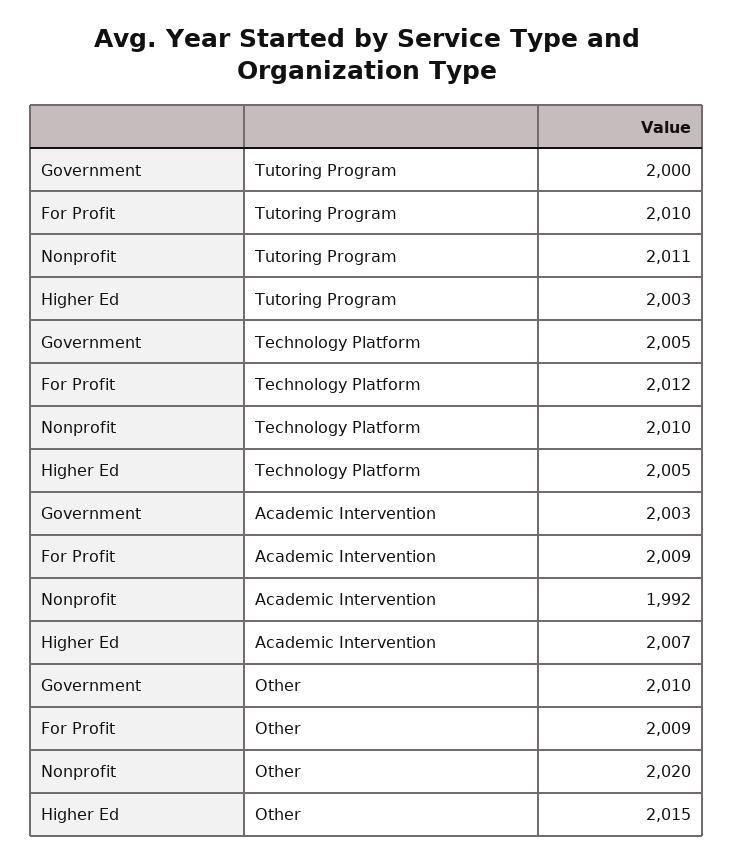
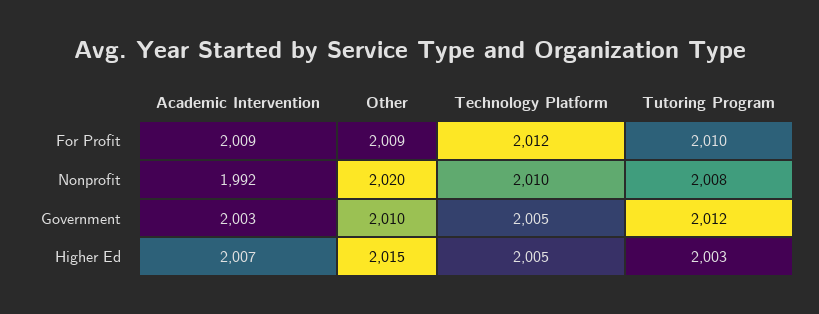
Government, Tutoring Program: 2000 -> 2012
Nonprofit, Tutoring Program: 2011 -> 2008

